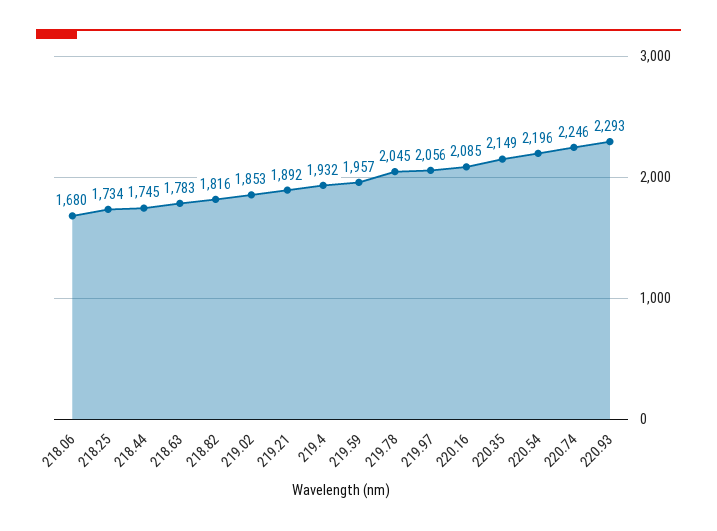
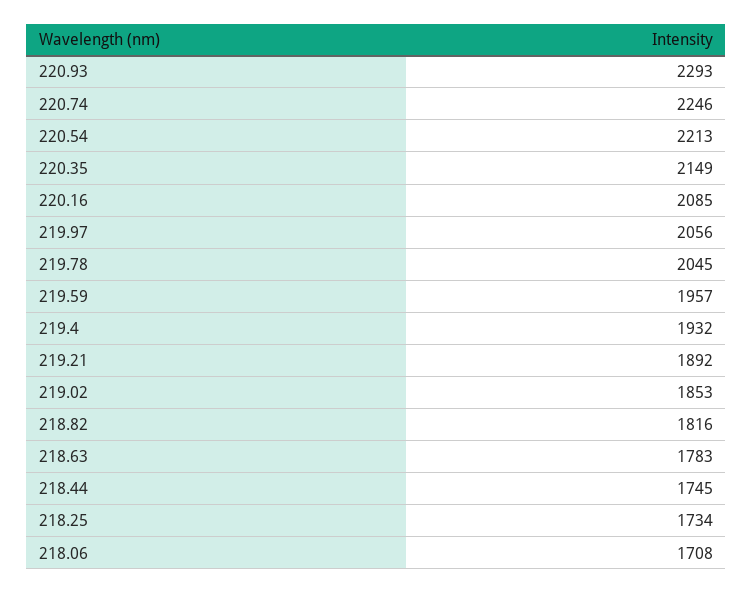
218.06: 1680 -> 1708
220.54: 2196 -> 2213

